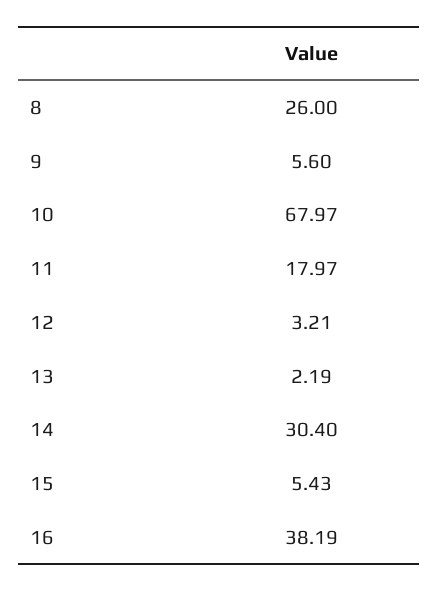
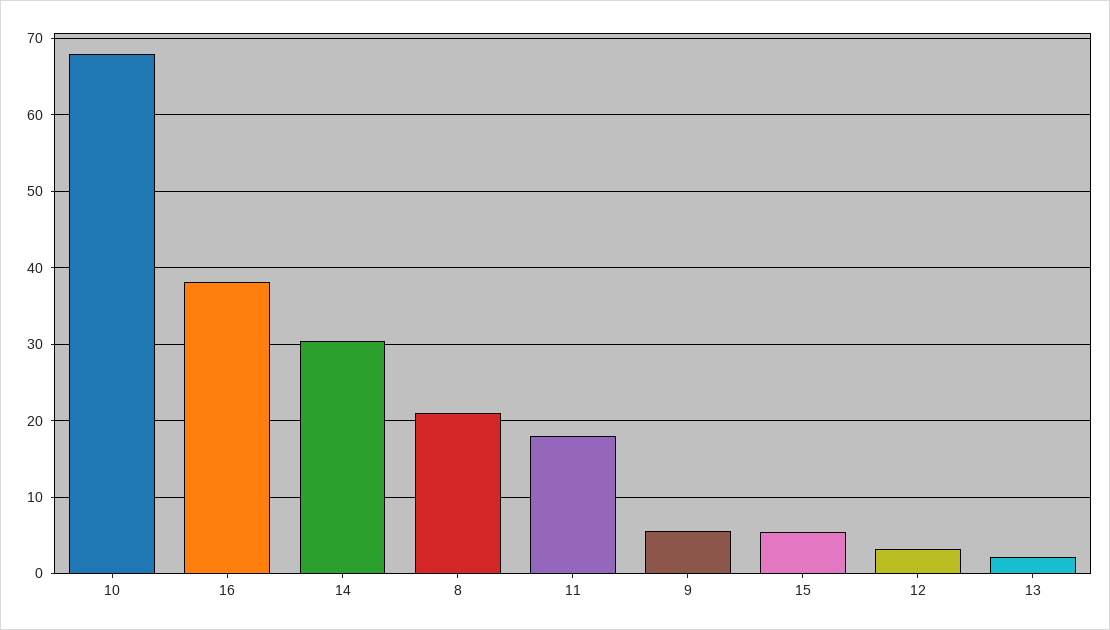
8: 26 -> 21

